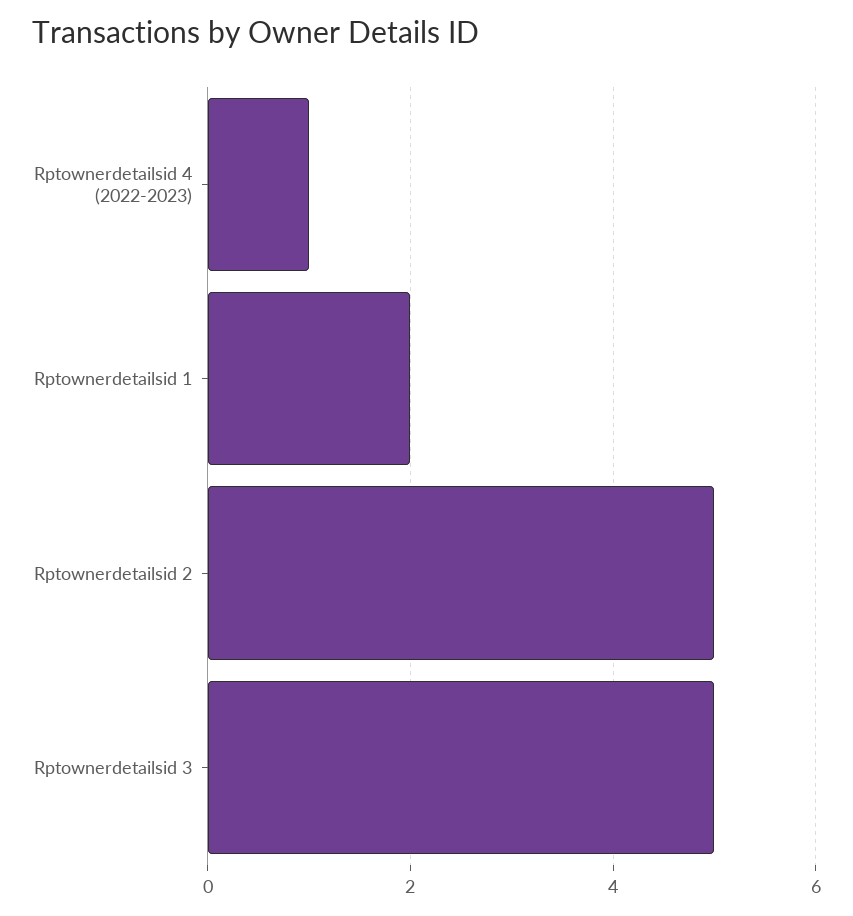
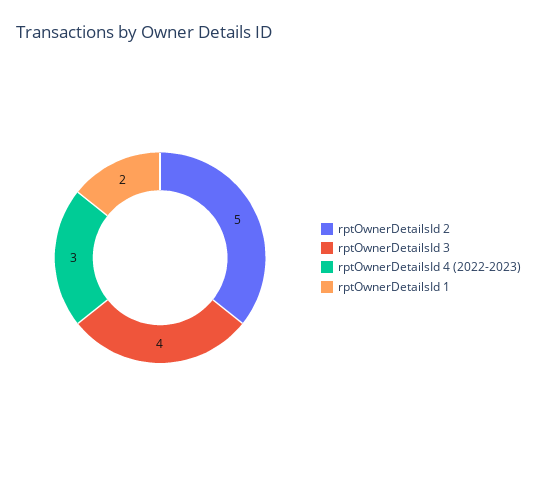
Rptownerdetailsid 4 (2022-2023): 1 -> 3
Rptownerdetailsid 3: 5 -> 4

